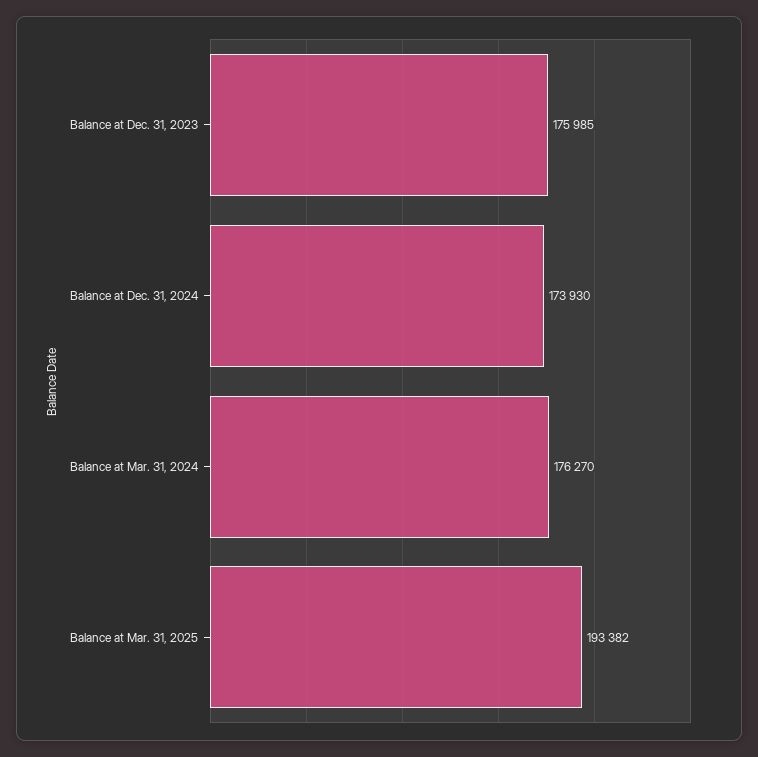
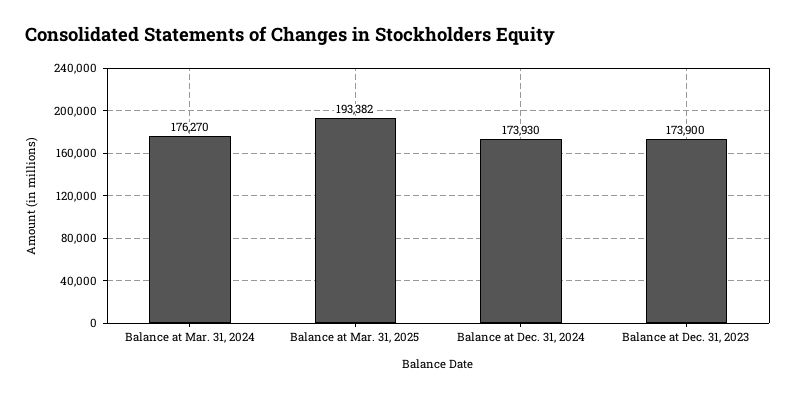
Balance at Dec. 31, 2023: 175985 -> 173900

